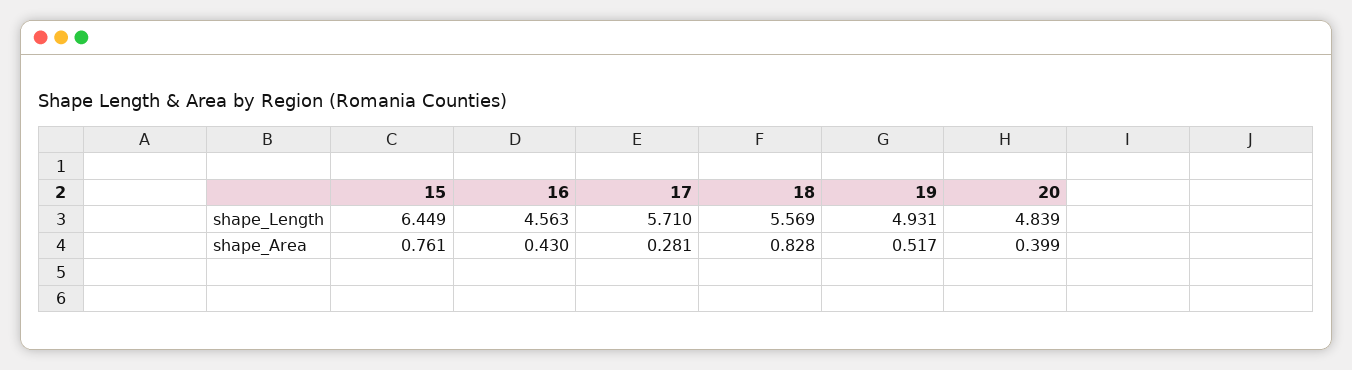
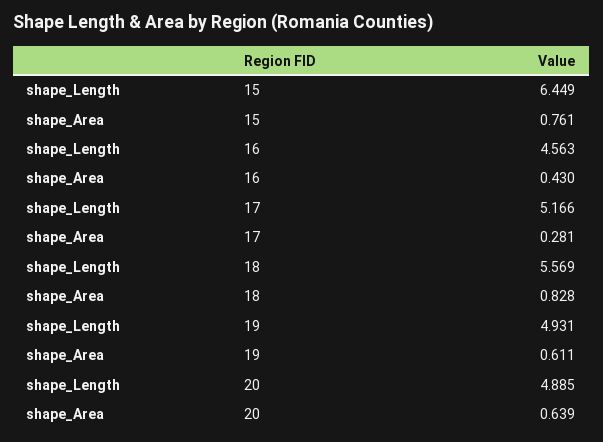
17, shape_Length: 5.71 -> 5.166
20, shape_Length: 4.839 -> 4.885
19, shape_Area: 0.517 -> 0.611
20, shape_Area: 0.399 -> 0.639

